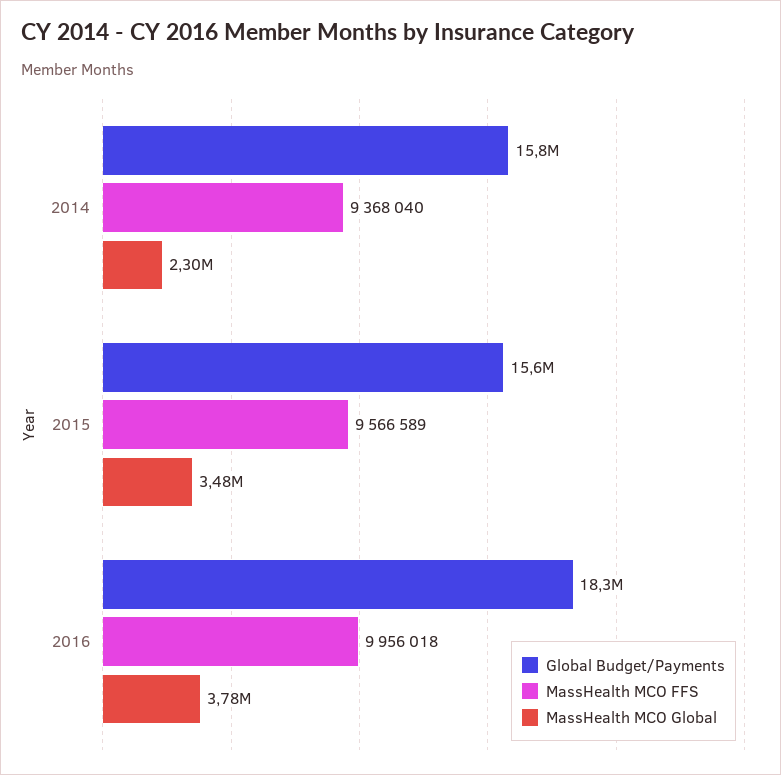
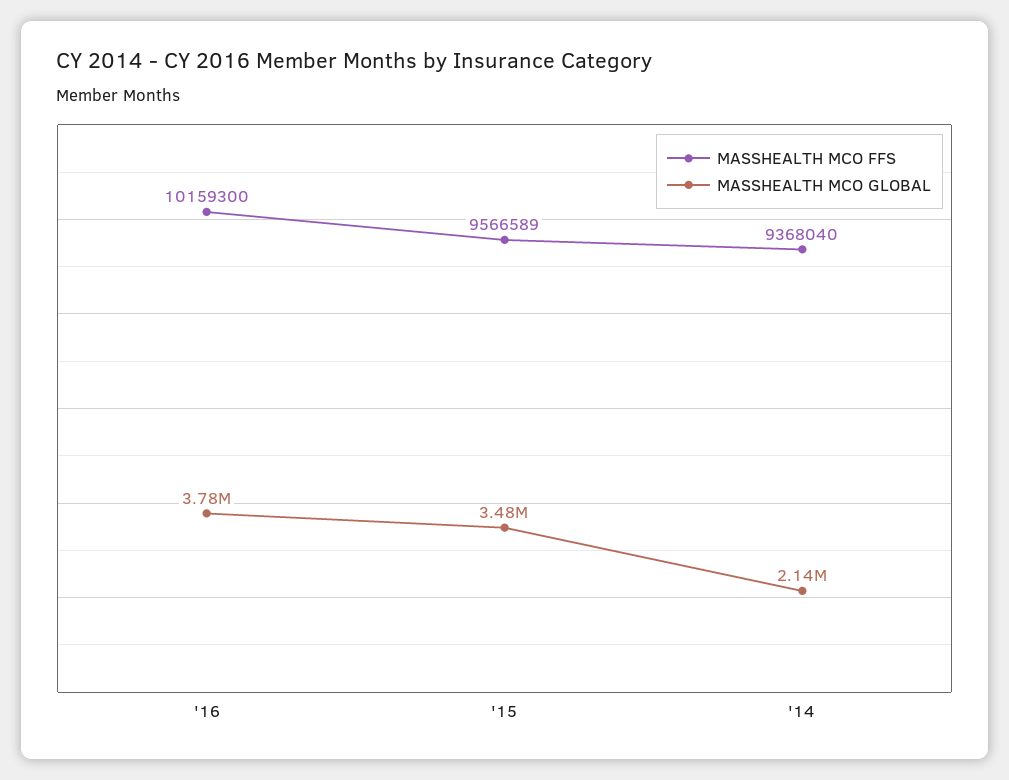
Global Budget/Payments, 2014: 15800000 -> none
MassHealth MCO Global, 2014: 2300000 -> 2140000
Global Budget/Payments, 2015: 15600000 -> none
Global Budget/Payments, 2016: 18300000 -> none
MassHealth MCO FFS, 2016: 9956018 -> 10159300

